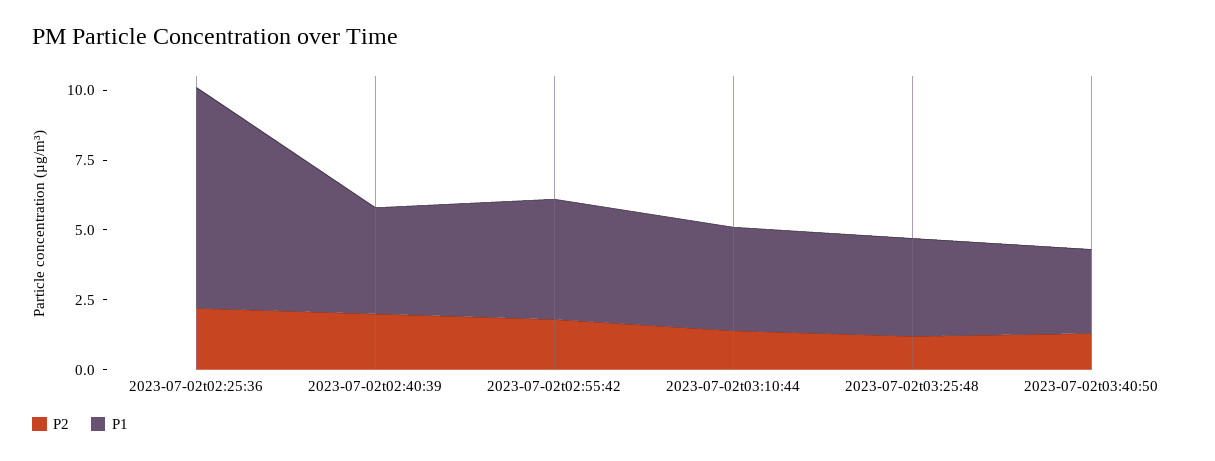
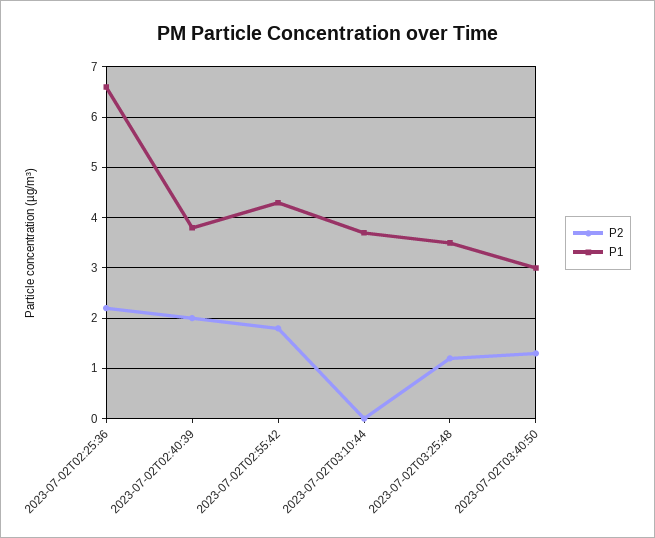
P1, 2023-07-02t02:25:36: 8 -> 6.5
P2, 2023-07-02t03:10:44: 1.5 -> 0

